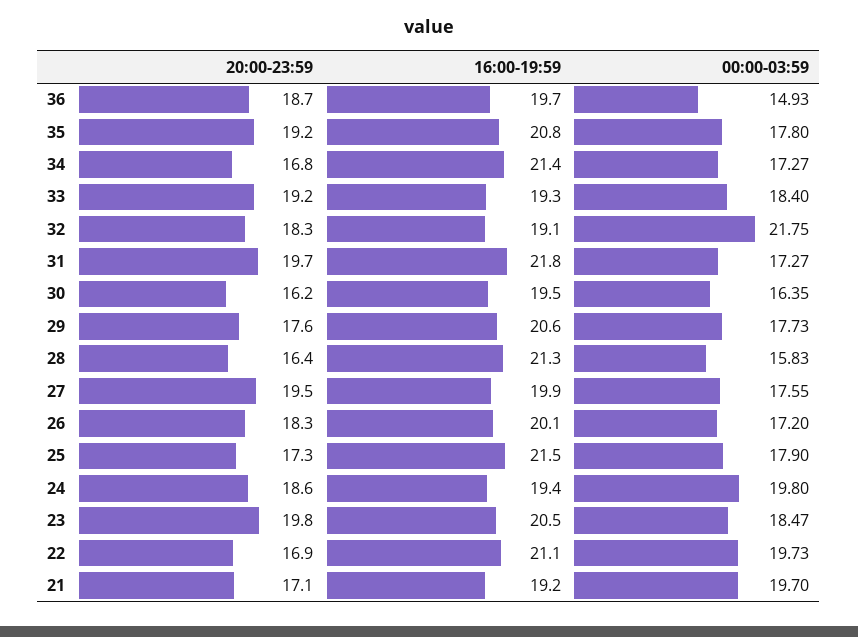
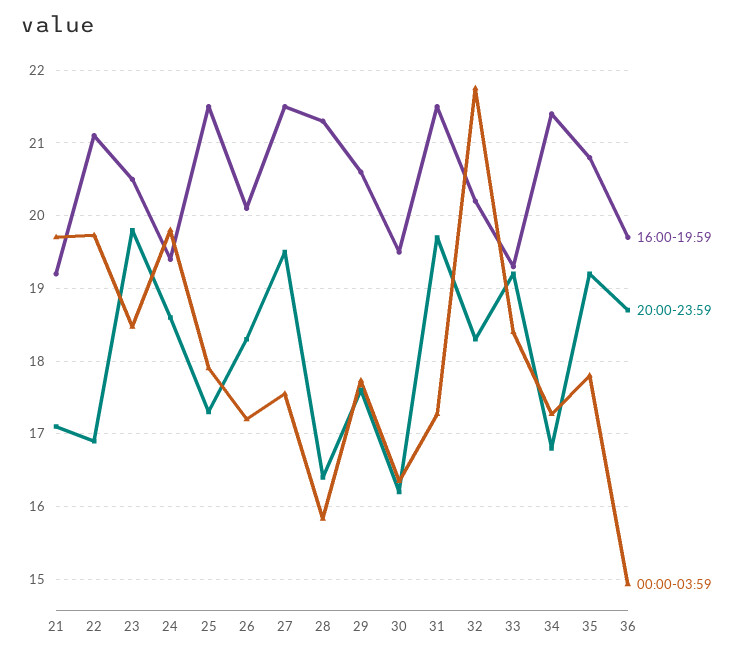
16:00-19:59, 32: 19.1 -> 20.2
16:00-19:59, 31: 21.8 -> 21.5
16:00-19:59, 27: 19.9 -> 21.5

